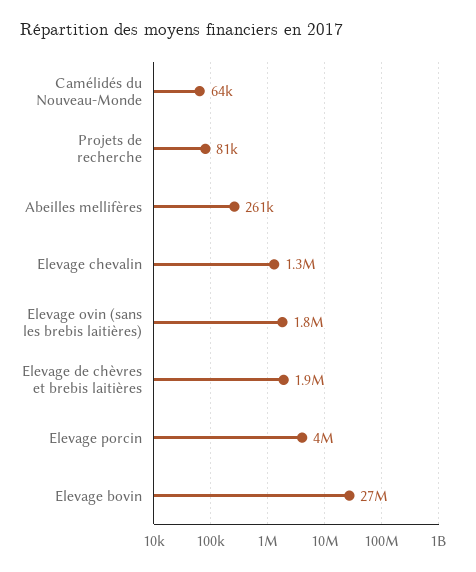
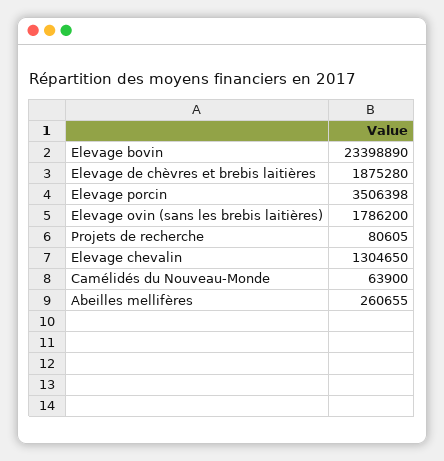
Elevage porcin: 4000000 -> 3506398
Elevage bovin: 27000000 -> 23398890

